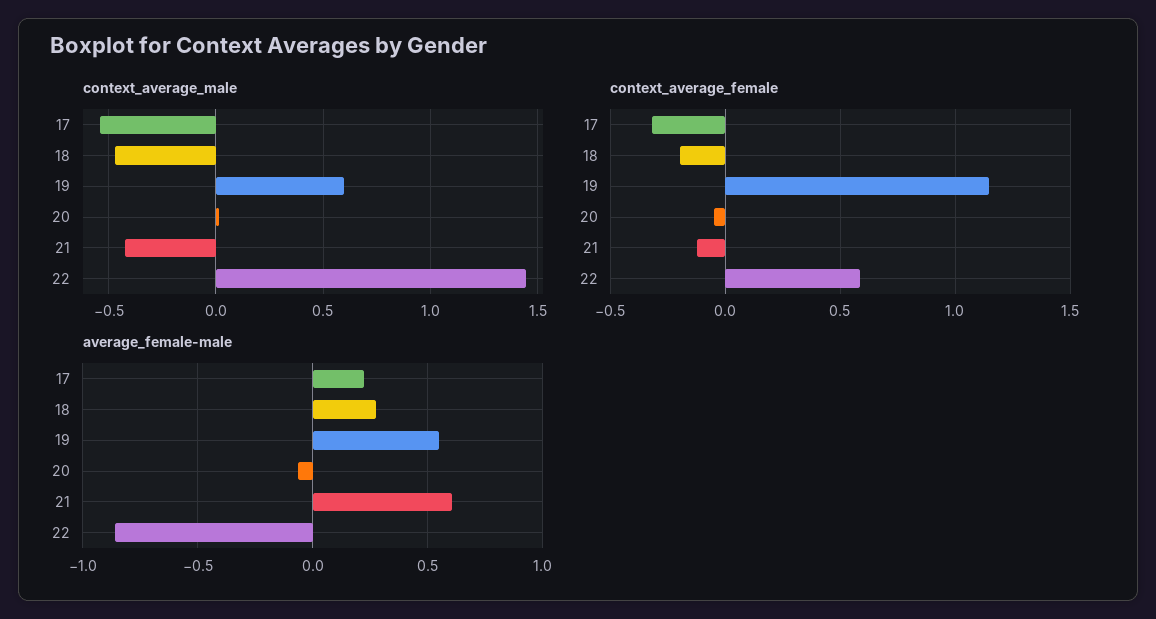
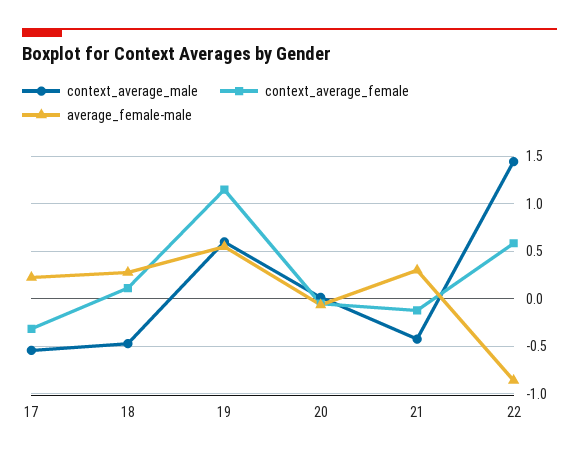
context_average_female, 18: -0.2 -> 0.1
average_female-male, 21: 0.6 -> 0.3

